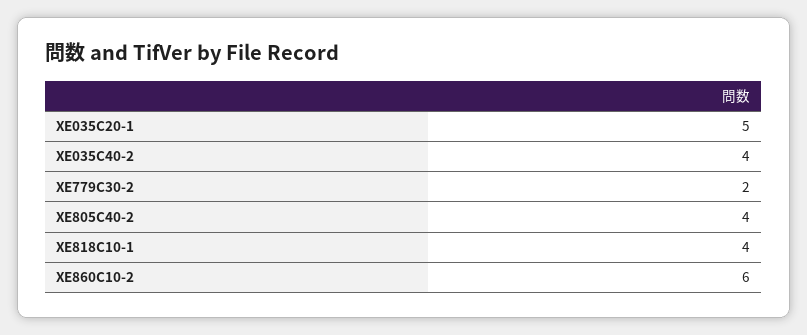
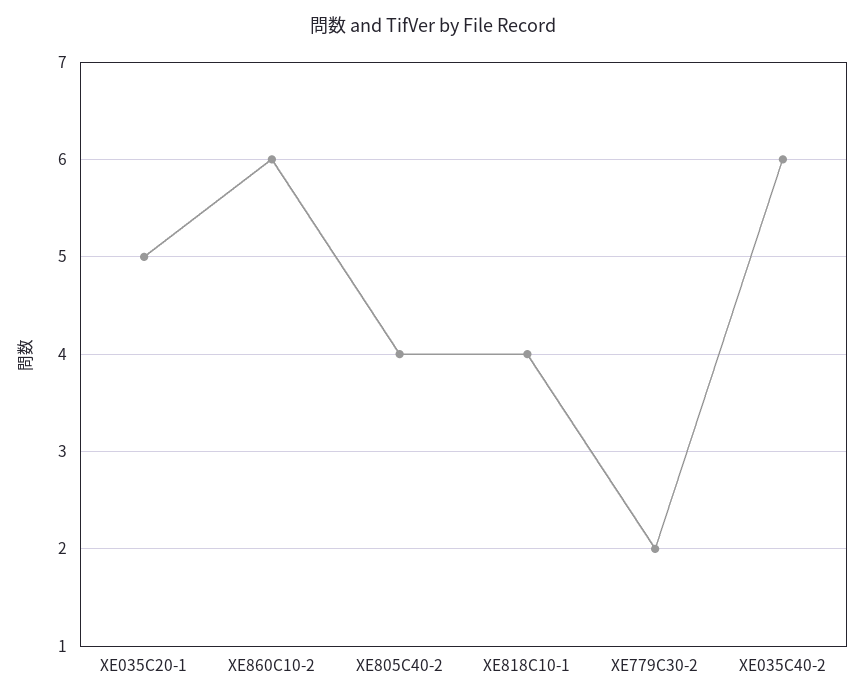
XE035C40-2: 4 -> 6

